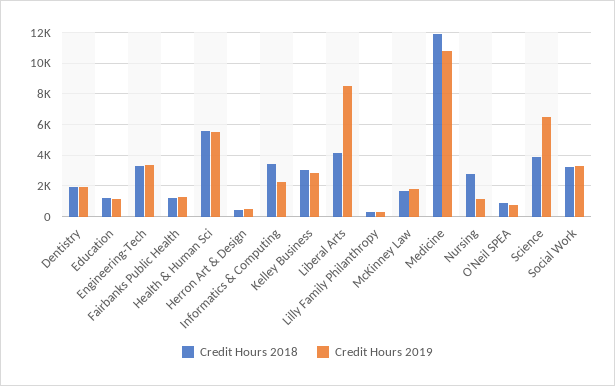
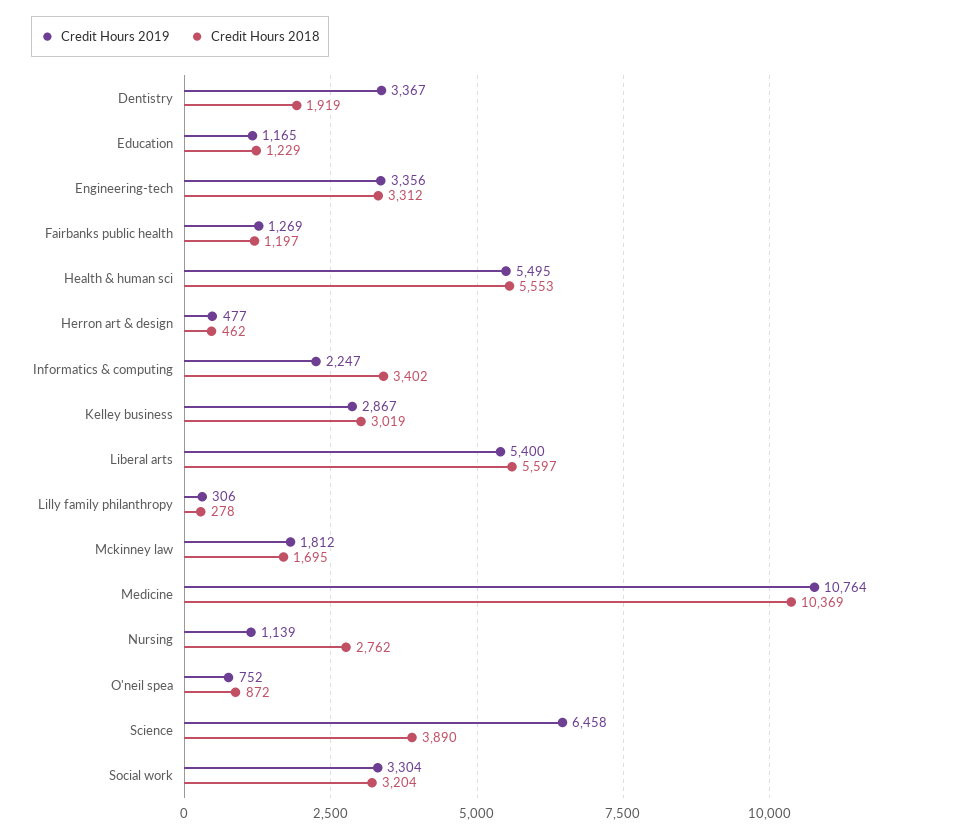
Credit Hours 2019, Dentistry: 2000 -> 3367
Credit Hours 2018, Liberal Arts: 4000 -> 5597
Credit Hours 2019, Liberal Arts: 8500 -> 5400
Credit Hours 2018, Medicine: 12000 -> 10369

